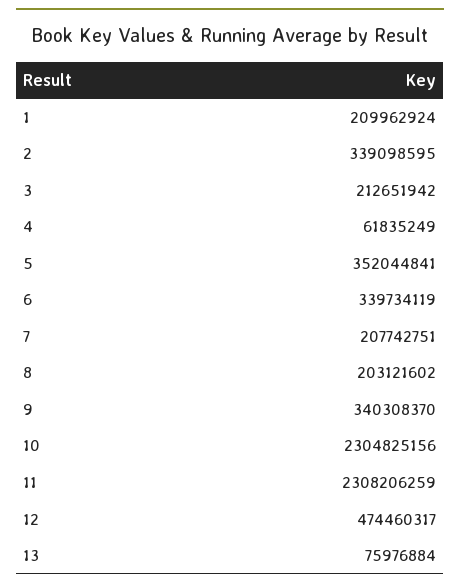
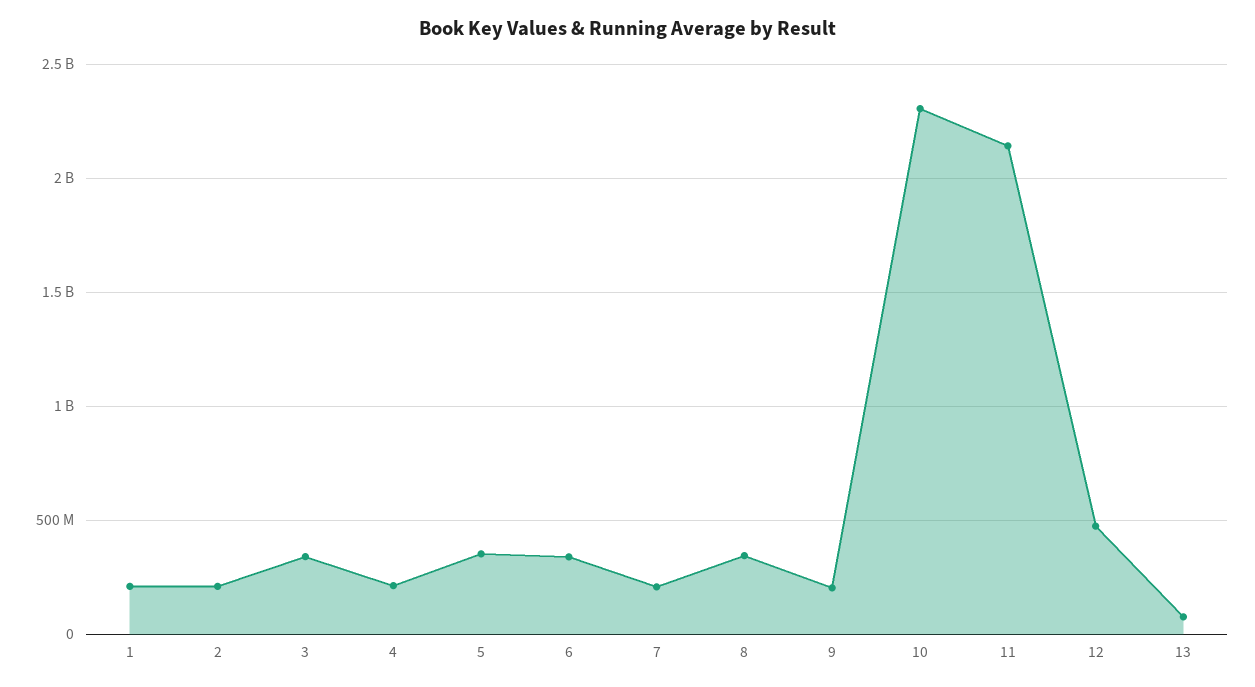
2: 339098595 -> 200000000
3: 212651942 -> 350000000
4: 61835249 -> 200000000
8: 203121602 -> 350000000
9: 340308370 -> 200000000
11: 2308206259 -> 2150000000

